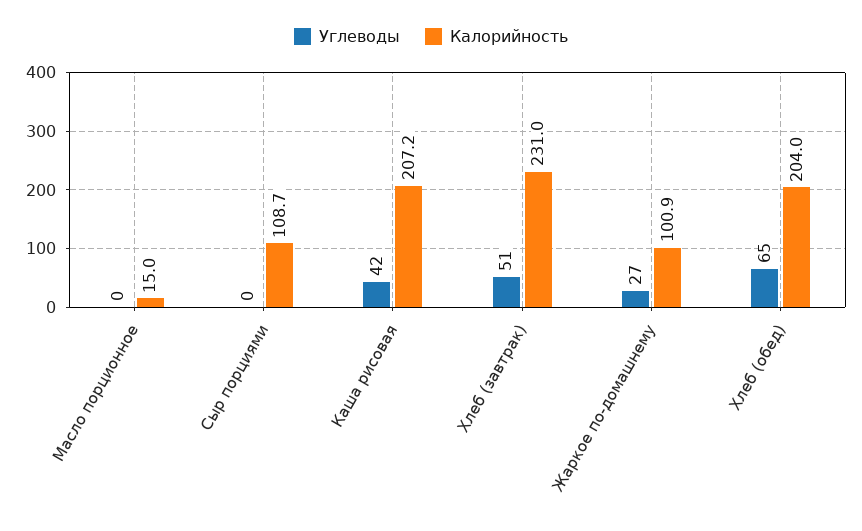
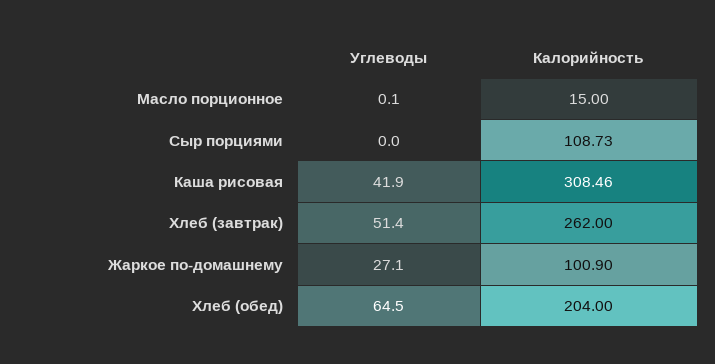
Калорийность, Каша рисовая: 207.2 -> 308.46
Калорийность, Хлеб (завтрак): 231 -> 262

